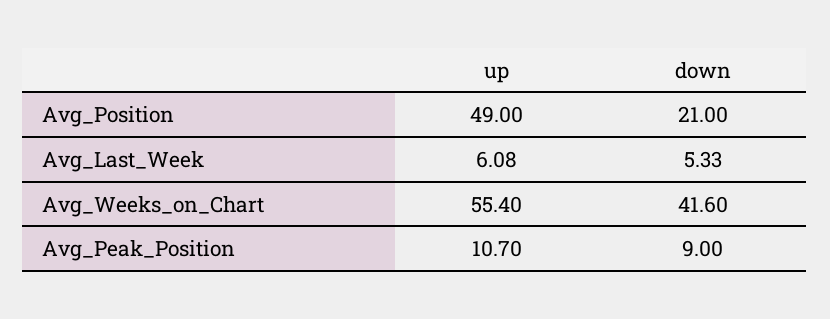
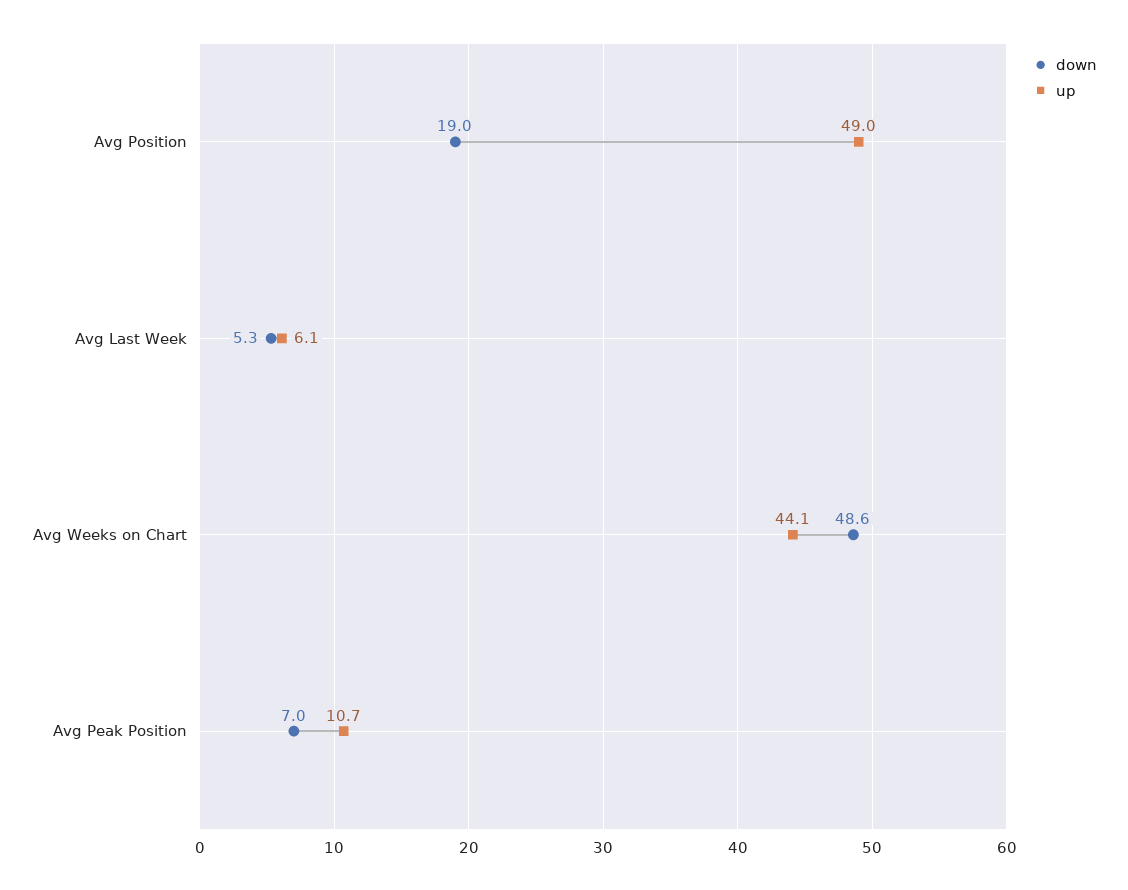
down, Avg_Position: 21 -> 19
up, Avg_Weeks_on_Chart: 55.4 -> 44.1
down, Avg_Weeks_on_Chart: 41.6 -> 48.6
down, Avg_Peak_Position: 9 -> 7

